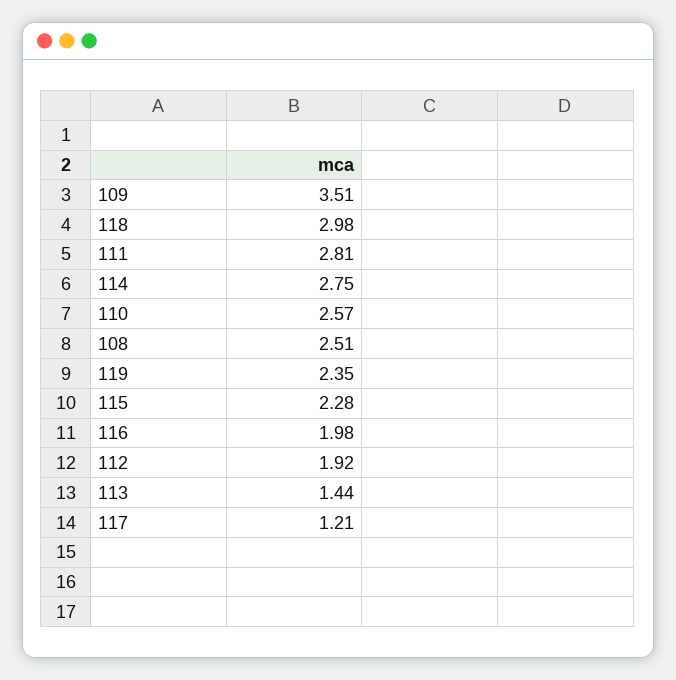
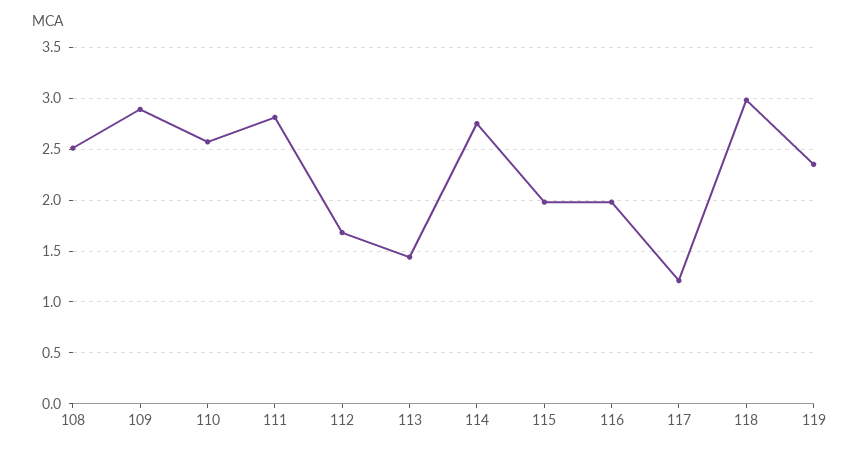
109: 3.51 -> 2.9
115: 2.28 -> 2
112: 1.92 -> 1.7

